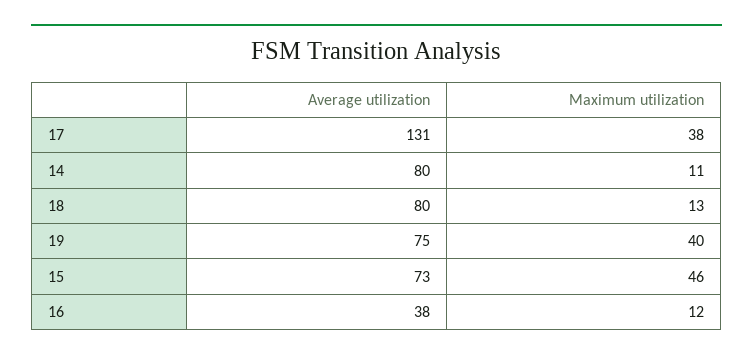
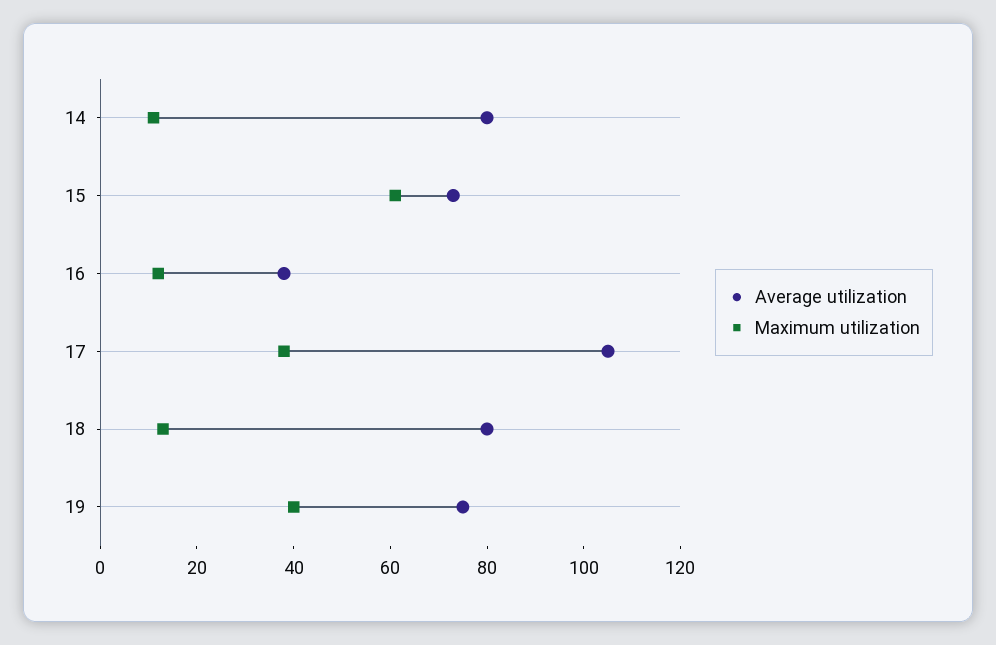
Average utilization, 17: 131 -> 105
Maximum utilization, 15: 46 -> 60

